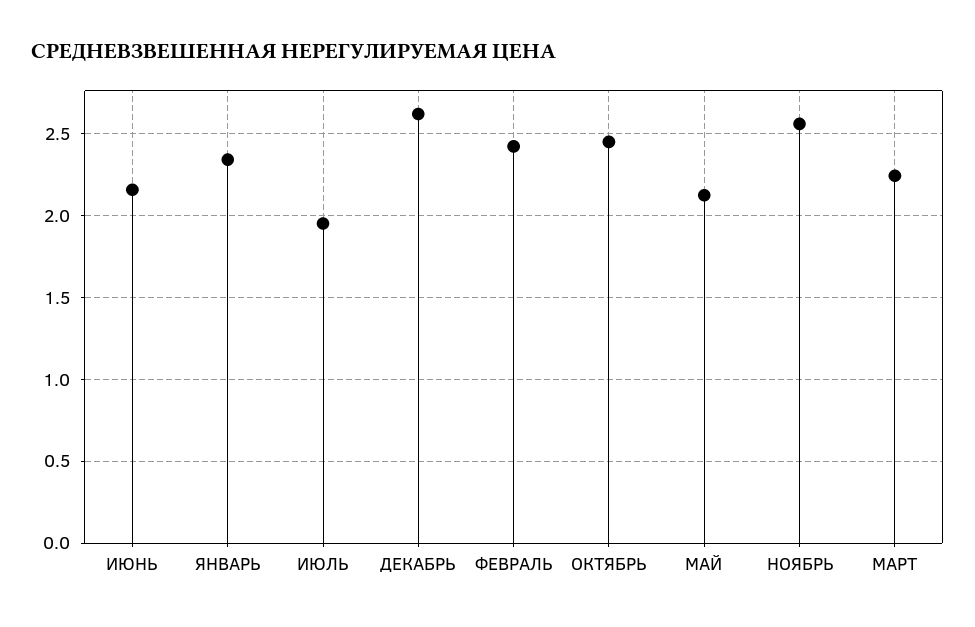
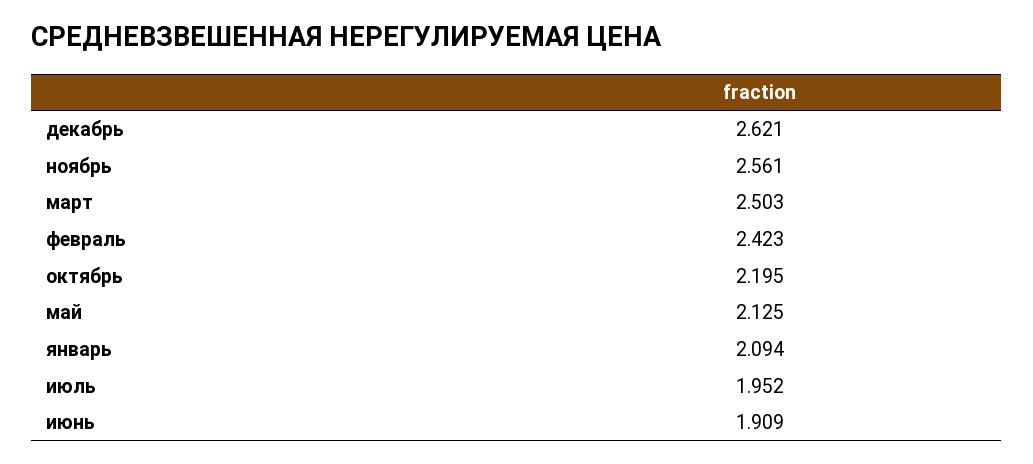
ИЮНЬ: 2.15 -> 1.909
ЯНВАРЬ: 2.35 -> 2.094
ОКТЯБРЬ: 2.45 -> 2.195
МАРТ: 2.25 -> 2.503

